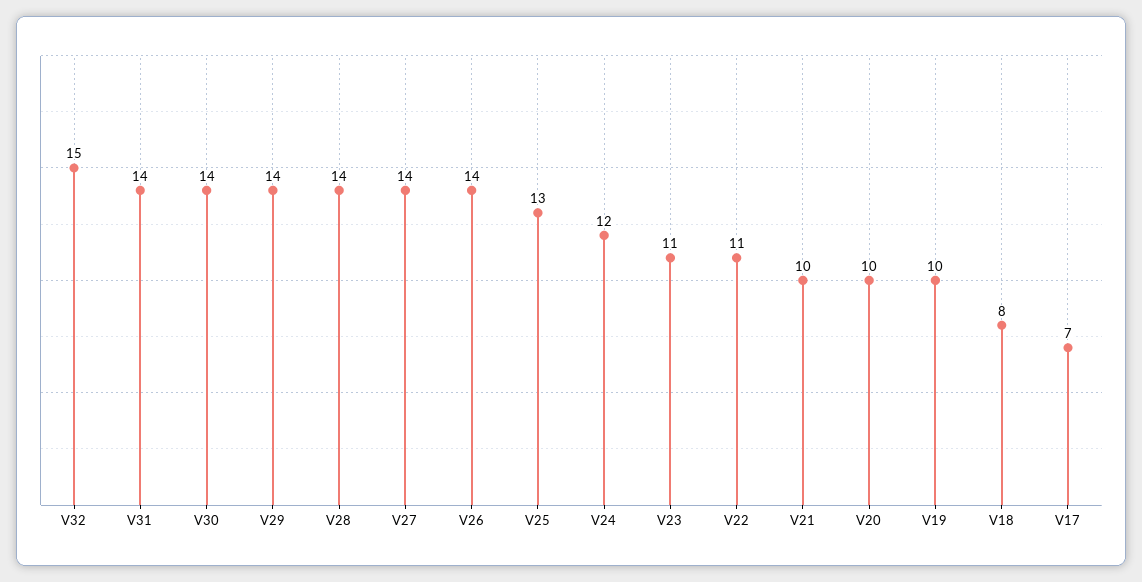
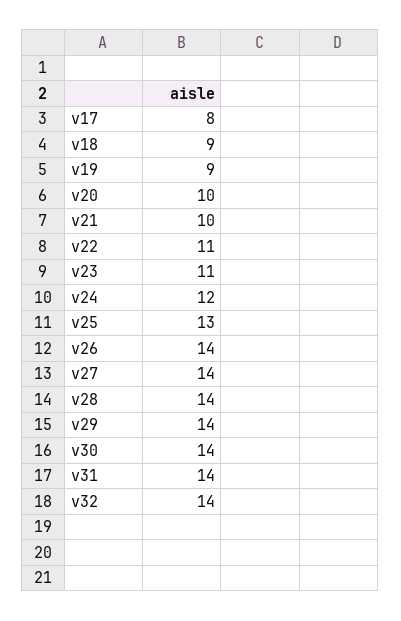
V32: 15 -> 14
V19: 10 -> 9
V18: 8 -> 9
V17: 7 -> 8

